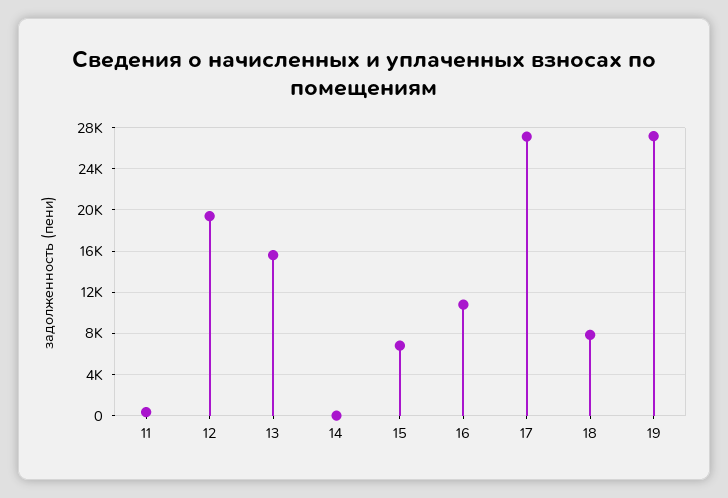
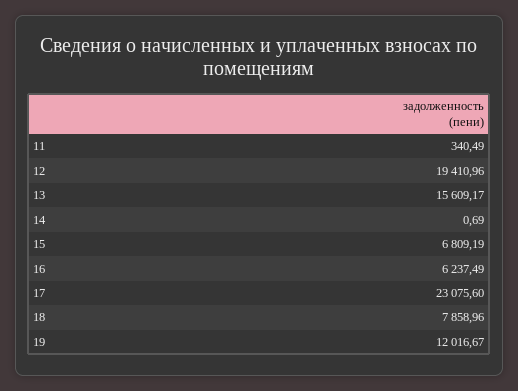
16: 11000 -> 6237.49
17: 27000 -> 23075.6
19: 27000 -> 12016.67

